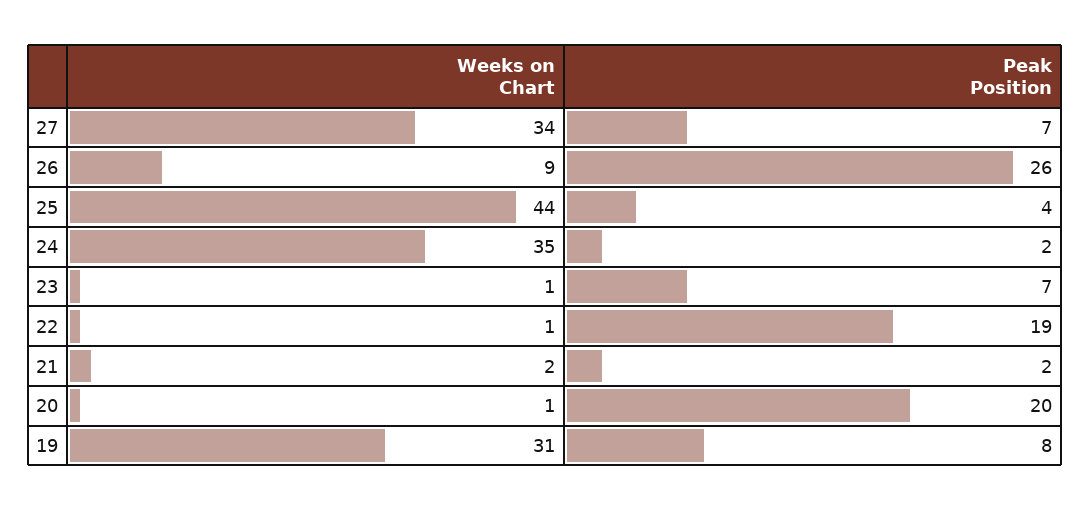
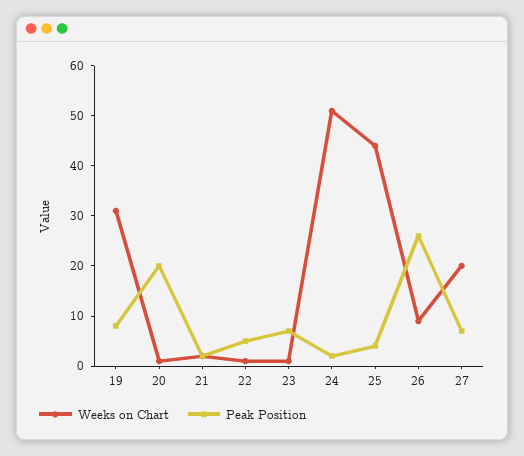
Weeks on Chart, 27: 34 -> 20
Weeks on Chart, 24: 35 -> 50
Peak Position, 22: 19 -> 5

